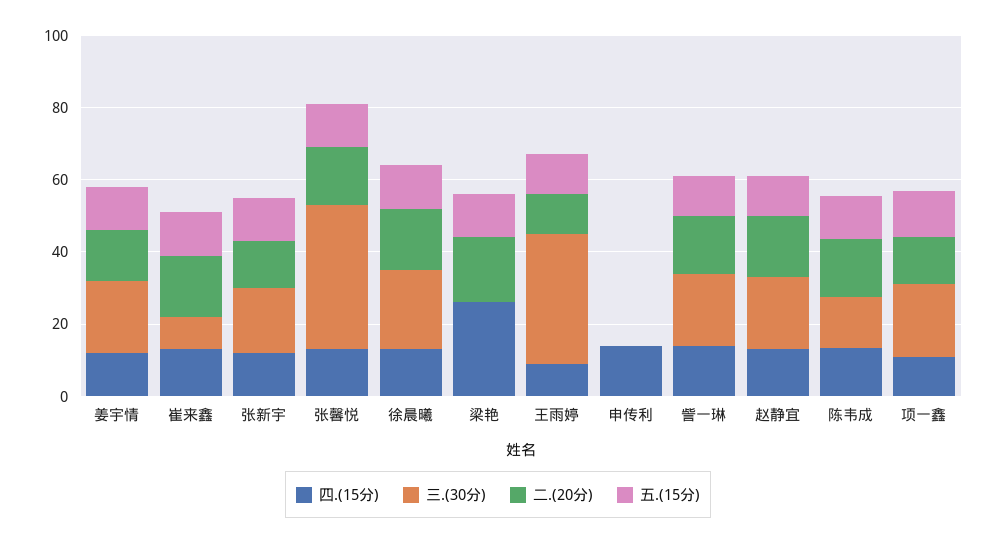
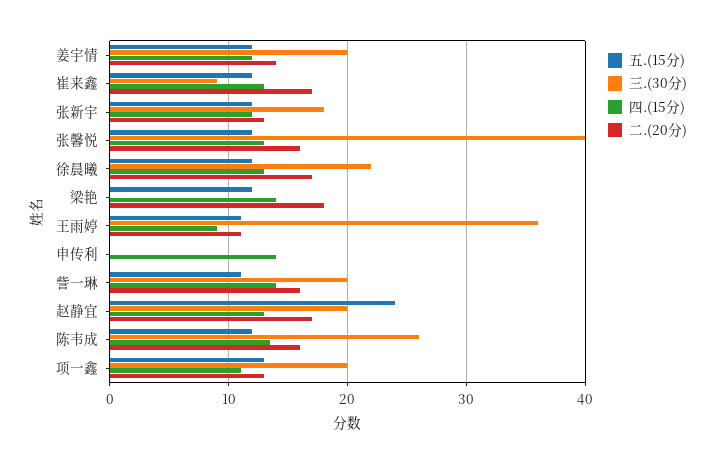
四.(15分), 梁艳: 25 -> 14
五.(15分), 赵静宜: 10 -> 24
三.(30分), 陈韦成: 15 -> 26

